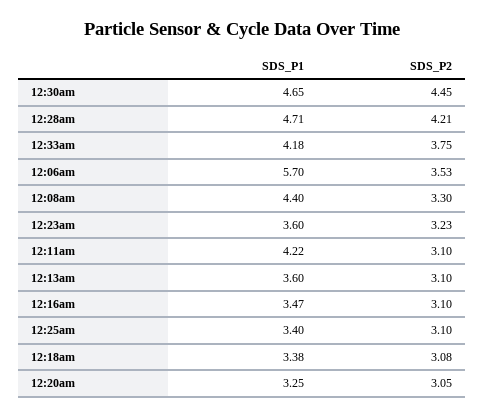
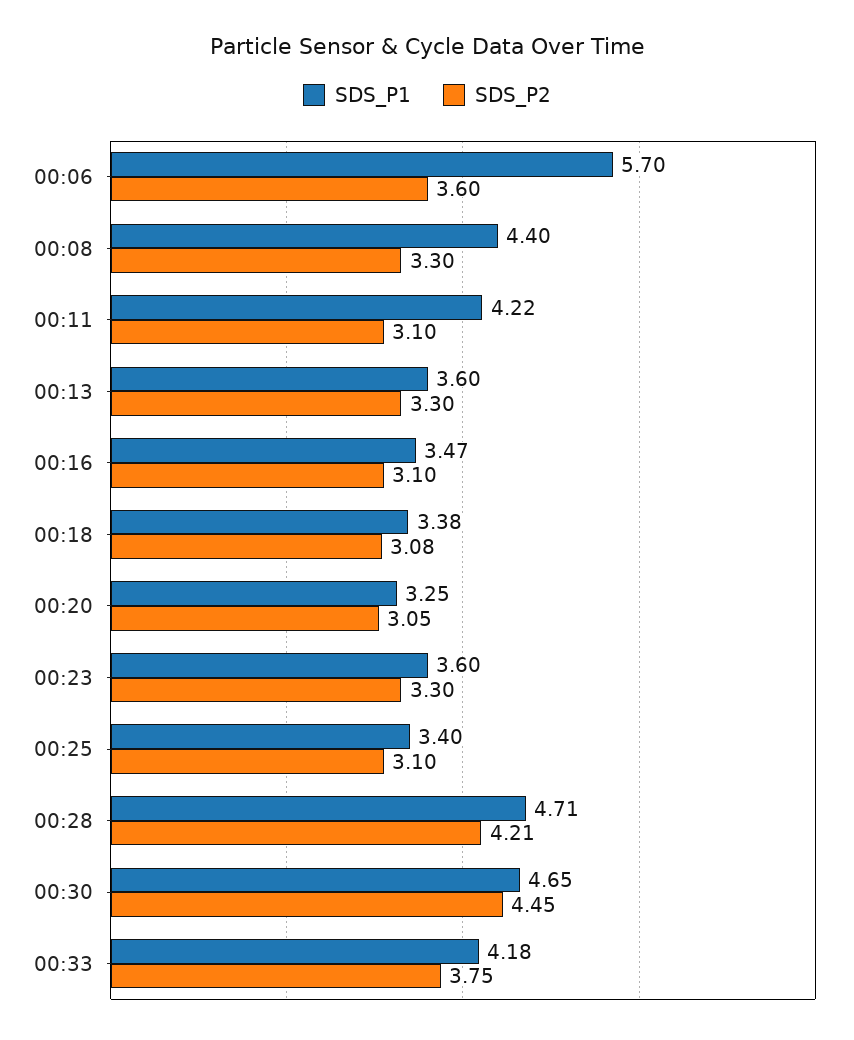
SDS_P2, 12:06am: 3.53 -> 3.6
SDS_P2, 12:23am: 3.23 -> 3.3
SDS_P2, 12:13am: 3.1 -> 3.3

